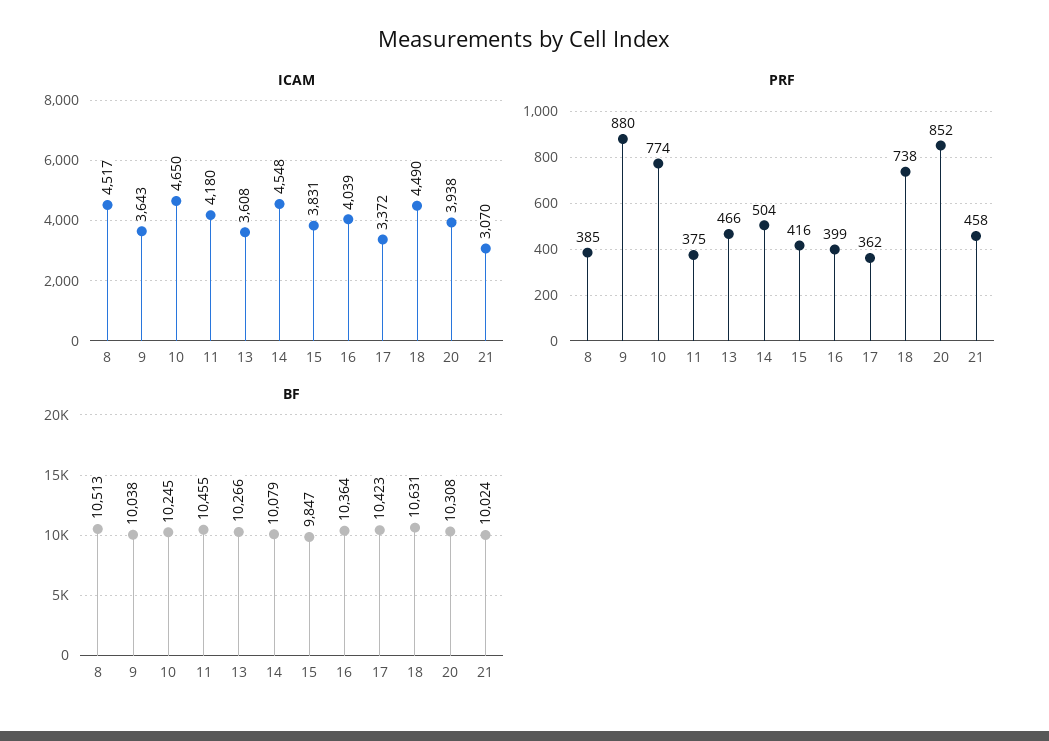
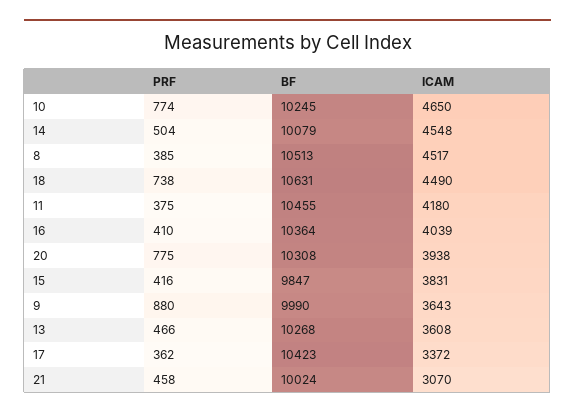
PRF, 16: 399 -> 410
PRF, 20: 852 -> 775
BF, 9: 10038 -> 9990
BF, 13: 10266 -> 10268

